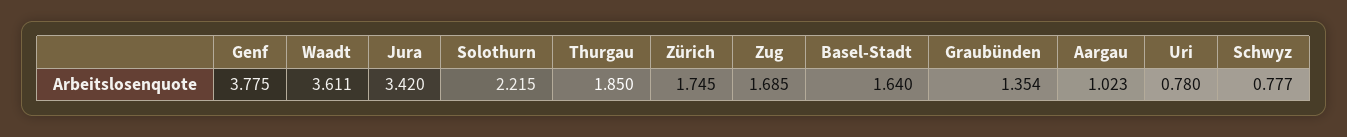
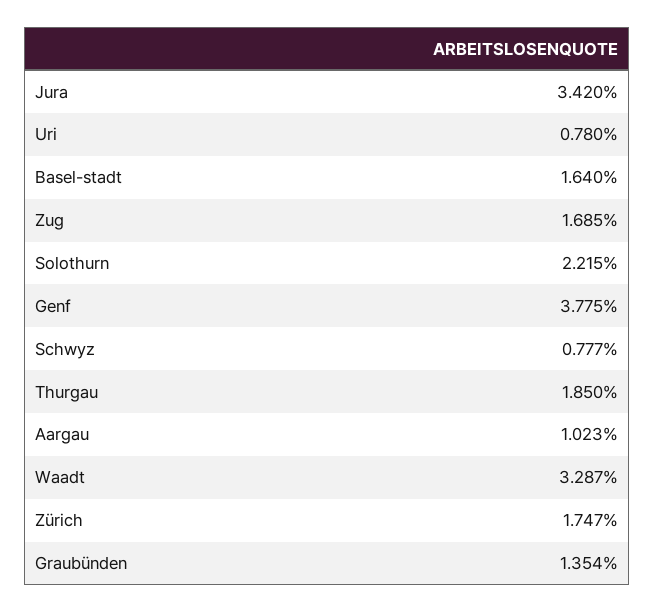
Waadt: 3.611 -> 3.287
Zürich: 1.745 -> 1.747

